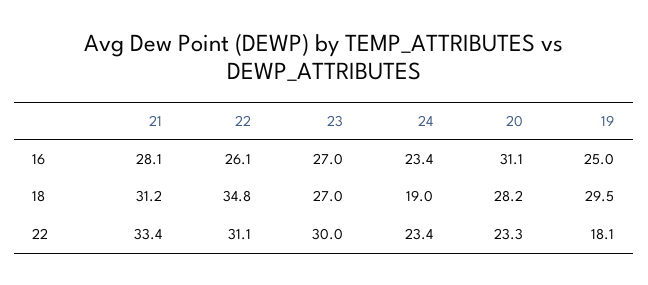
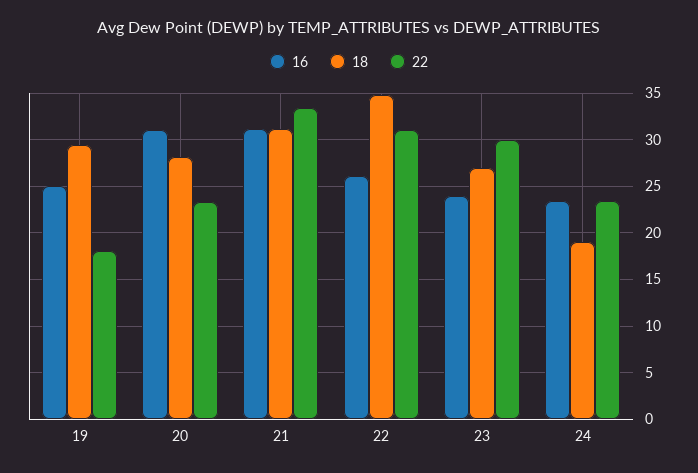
16, 21: 28.1 -> 31
16, 23: 27 -> 24

